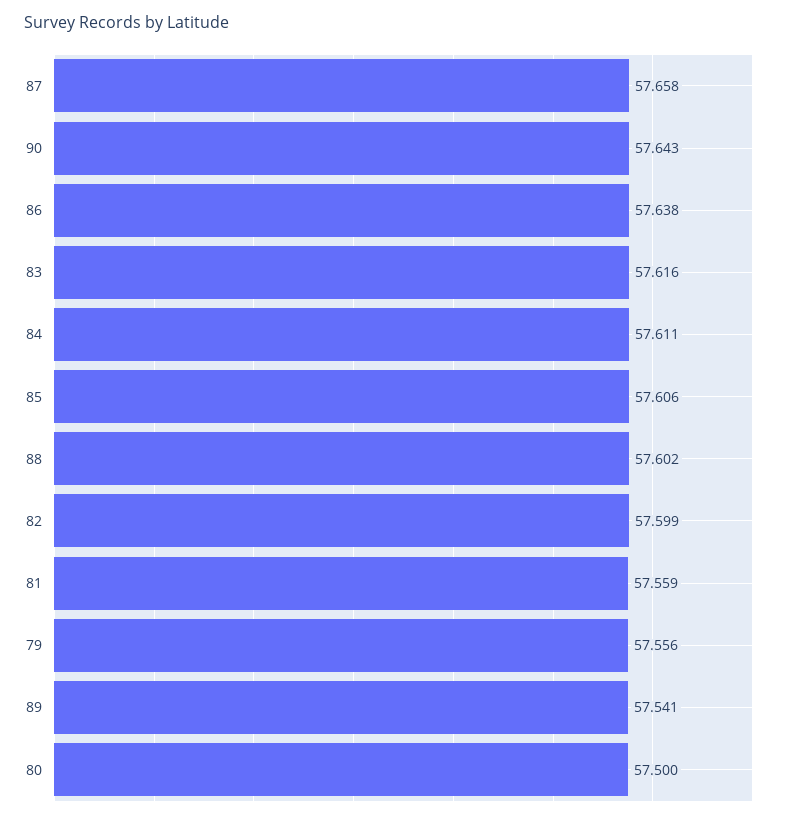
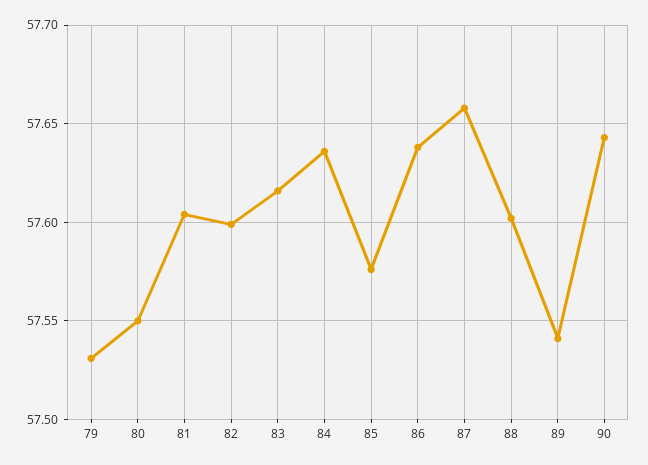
84: 57.611 -> 57.635
85: 57.606 -> 57.575
81: 57.559 -> 57.605
79: 57.556 -> 57.53
80: 57.5 -> 57.55

